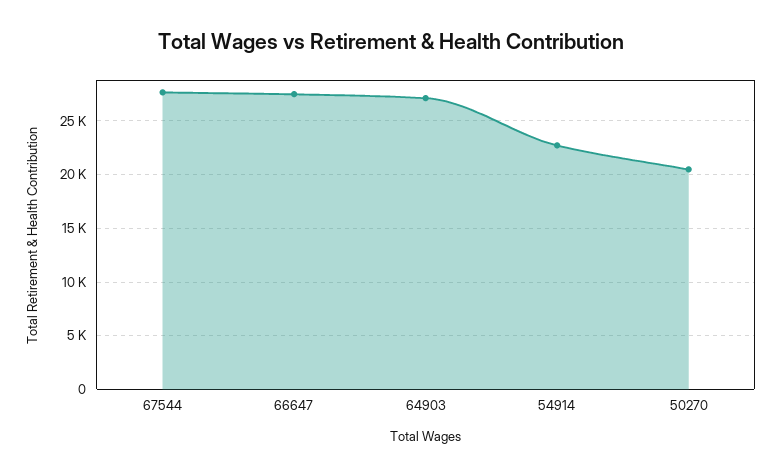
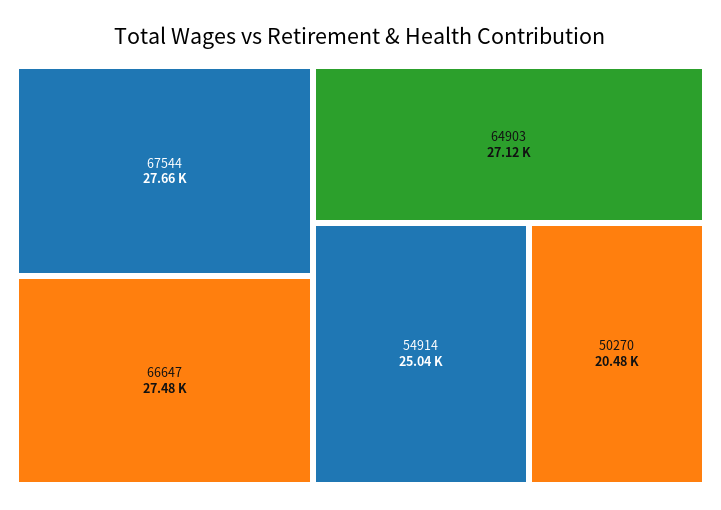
54914: 23000 -> 25040

